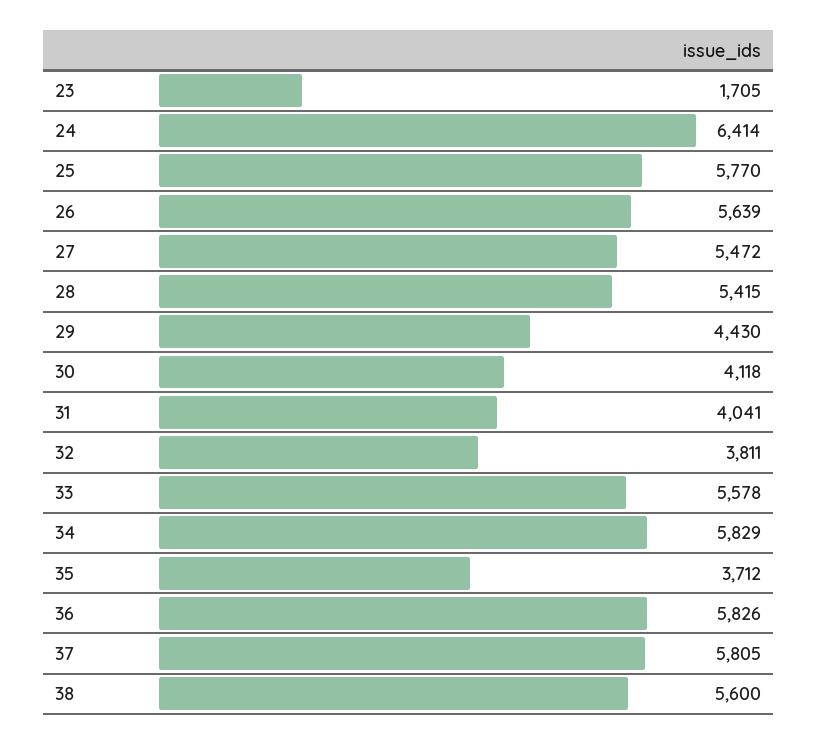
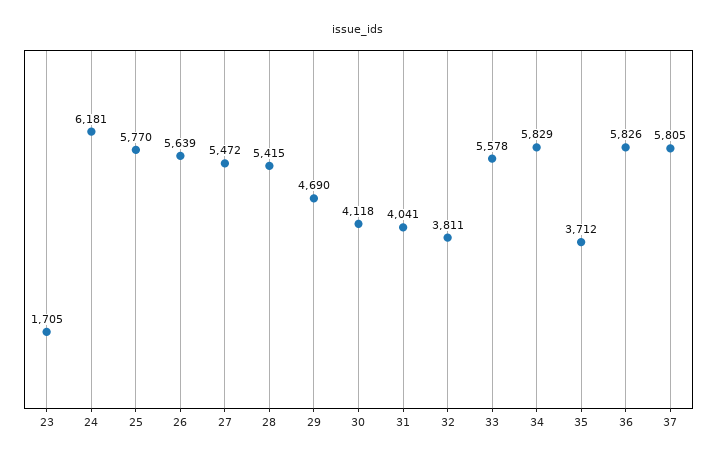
24: 6414 -> 6181
29: 4430 -> 4690
38: 5600 -> none

